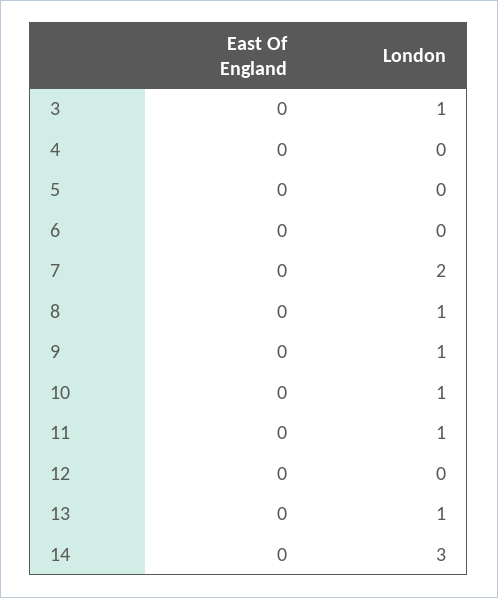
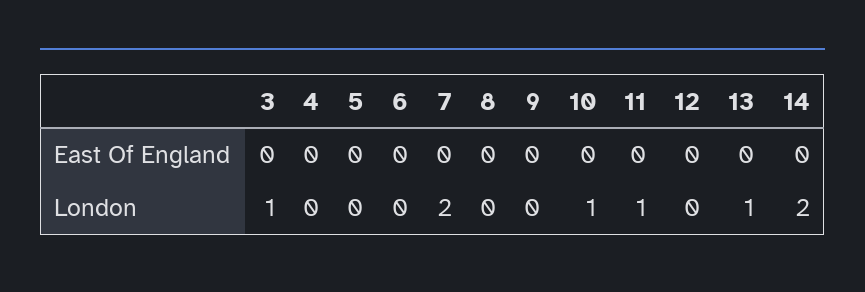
London, 8: 1 -> 0
London, 9: 1 -> 0
London, 14: 3 -> 2

